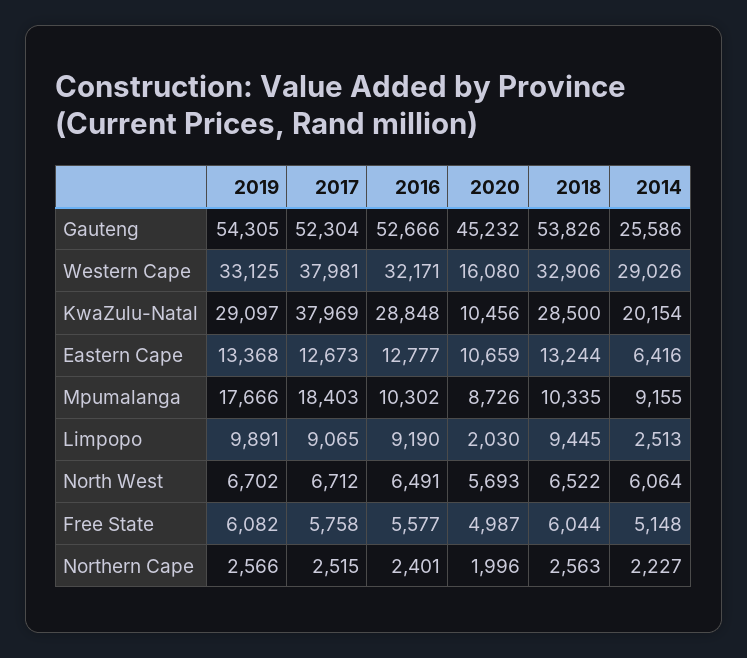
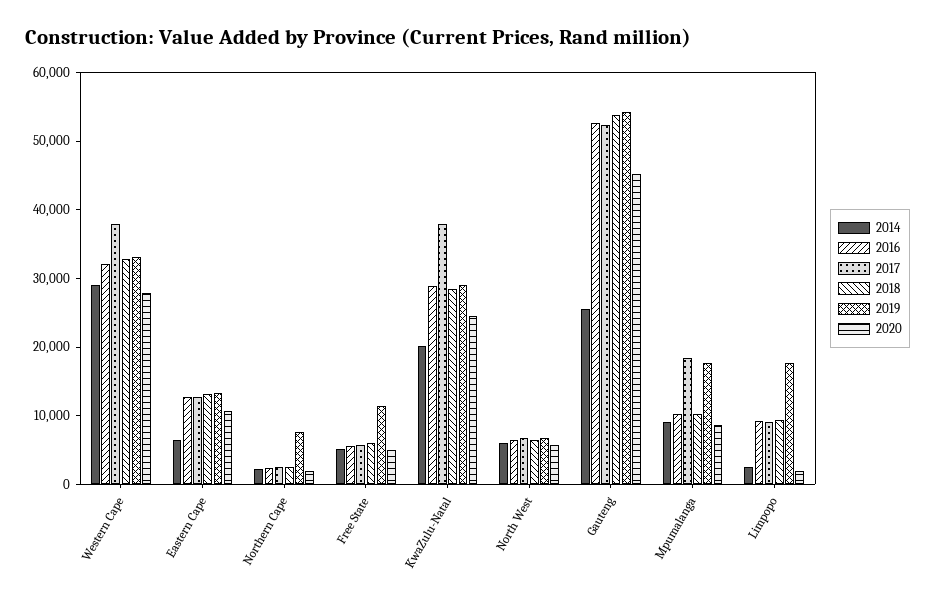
2020, Western Cape: 16080 -> 28000
2020, KwaZulu-Natal: 10456 -> 24000
2019, Limpopo: 9891 -> 18000
2019, Free State: 6082 -> 12000
2019, Northern Cape: 2566 -> 8000

